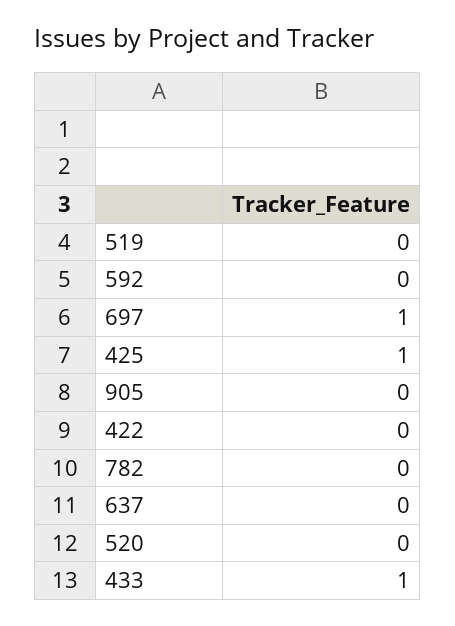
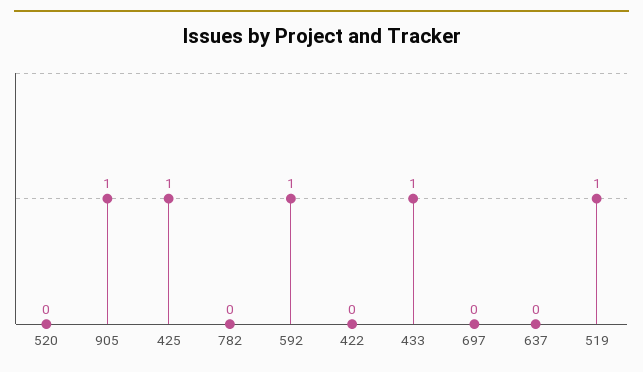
519: 0 -> 1
592: 0 -> 1
697: 1 -> 0
905: 0 -> 1

